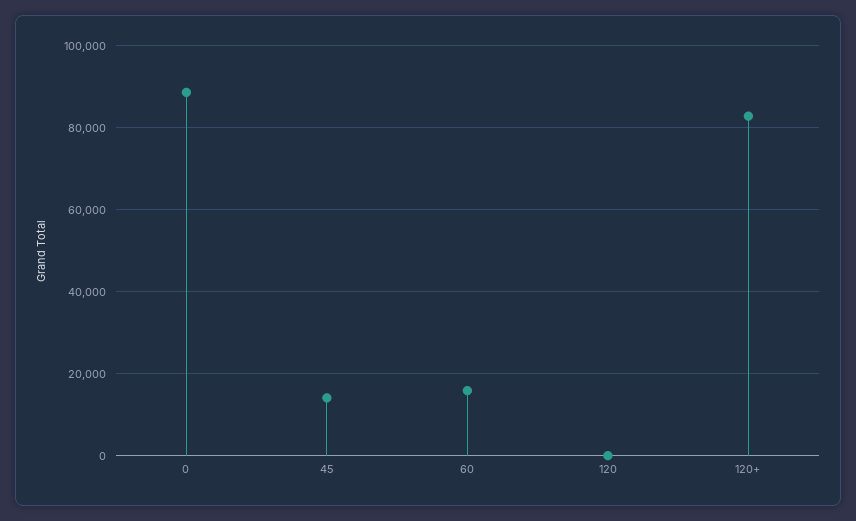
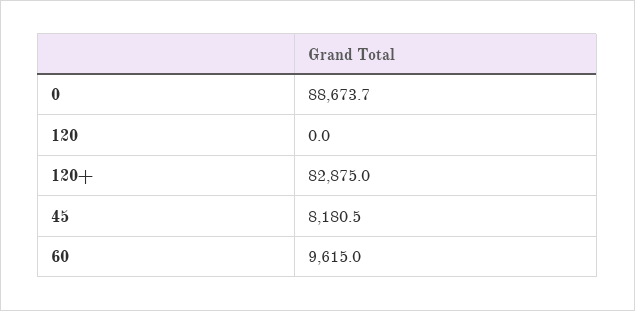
45: 14000 -> 8180.5
60: 16000 -> 9615

